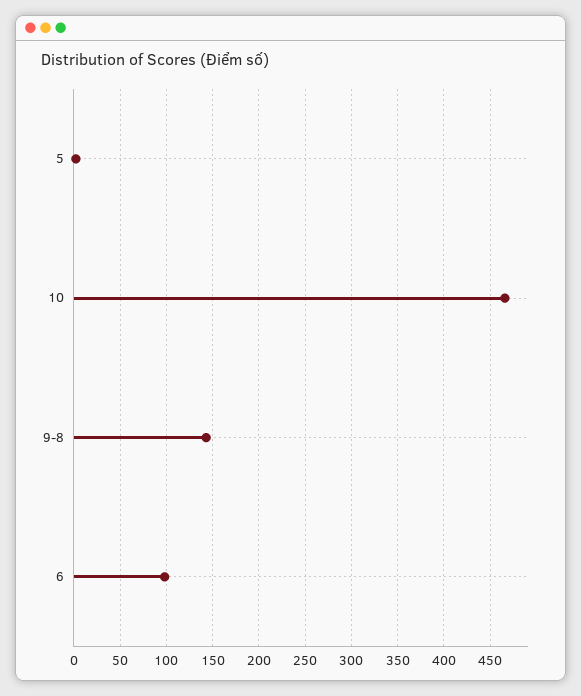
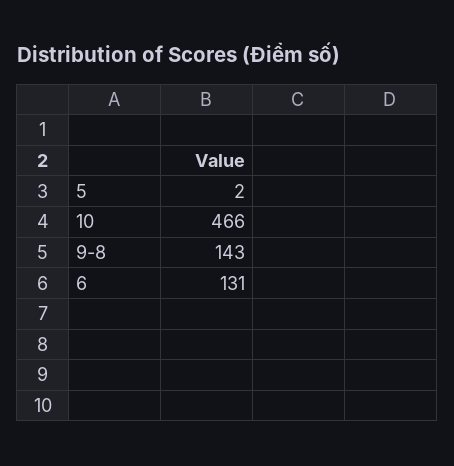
6: 100 -> 131

